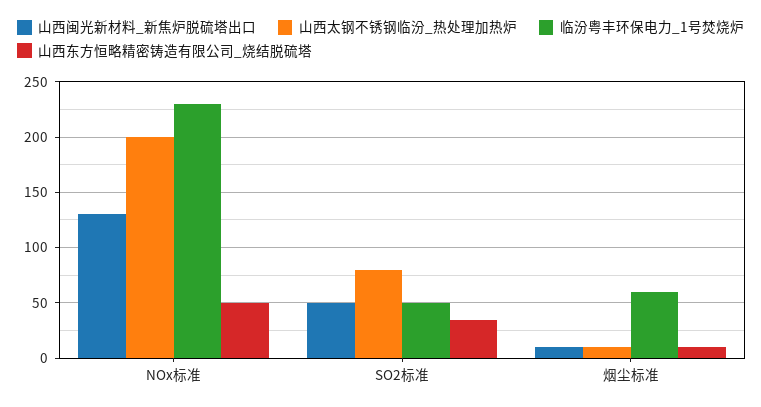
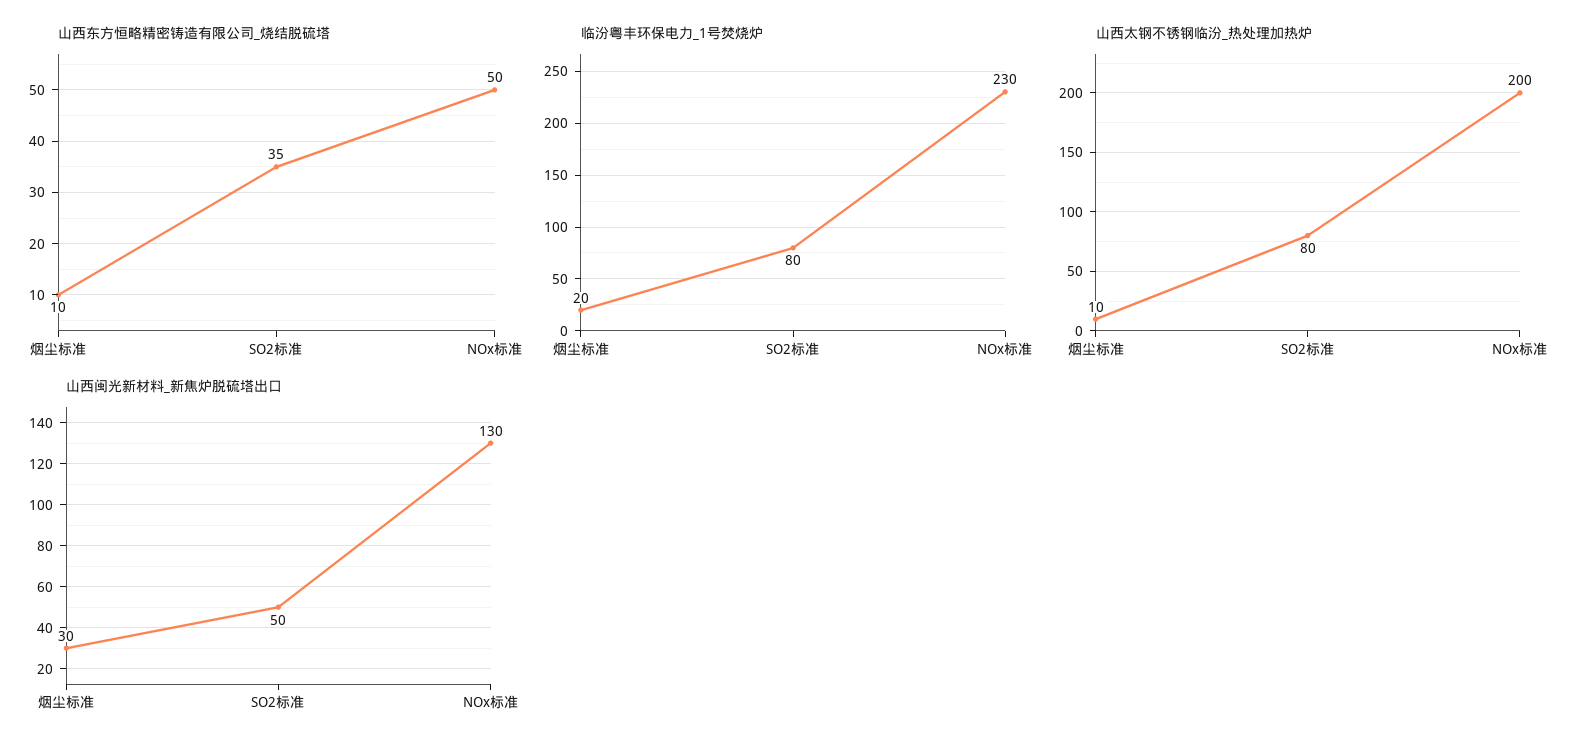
临汾粤丰环保电力_1号焚烧炉, SO2标准: 50 -> 80
山西闽光新材料_新焦炉脱硫塔出口, 烟尘标准: 10 -> 30
临汾粤丰环保电力_1号焚烧炉, 烟尘标准: 60 -> 20

